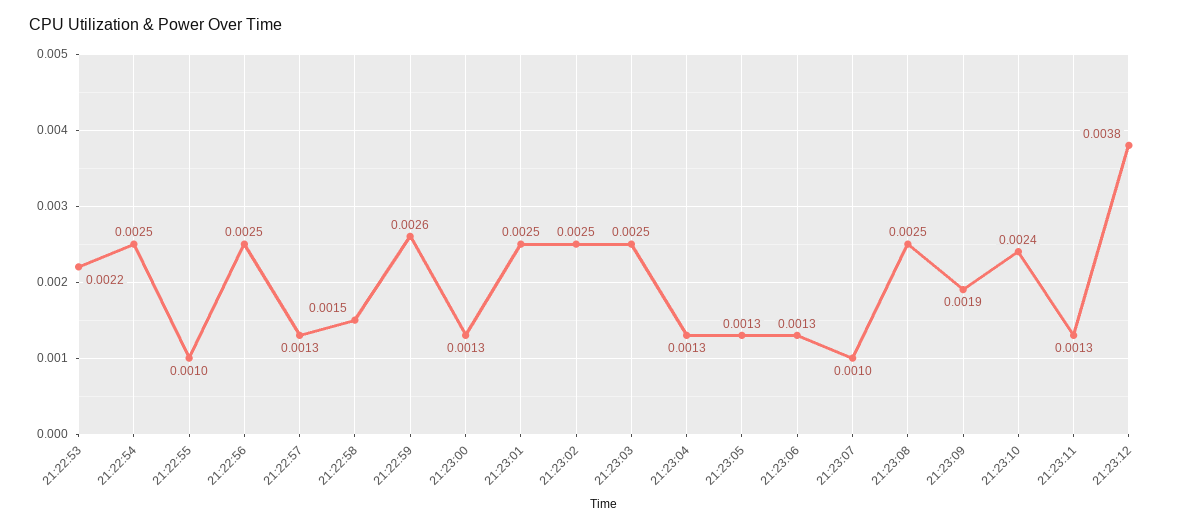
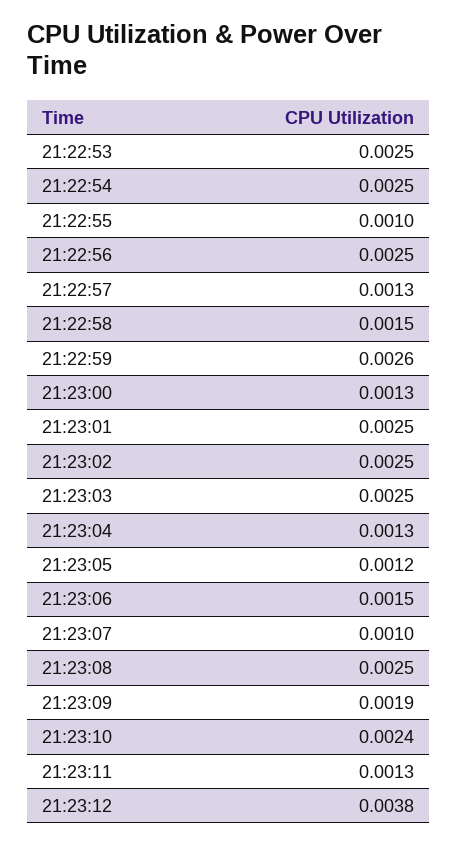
21:22:53: 0.0022 -> 0.0025
21:23:05: 0.0013 -> 0.0012
21:23:06: 0.0013 -> 0.0015

